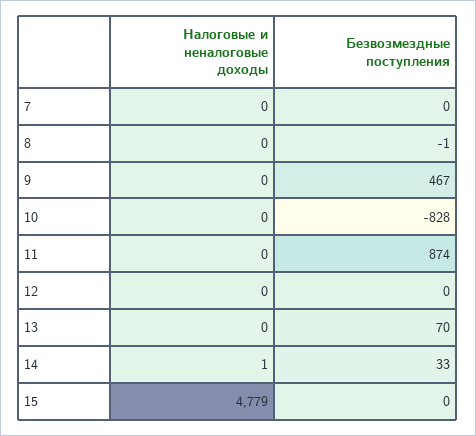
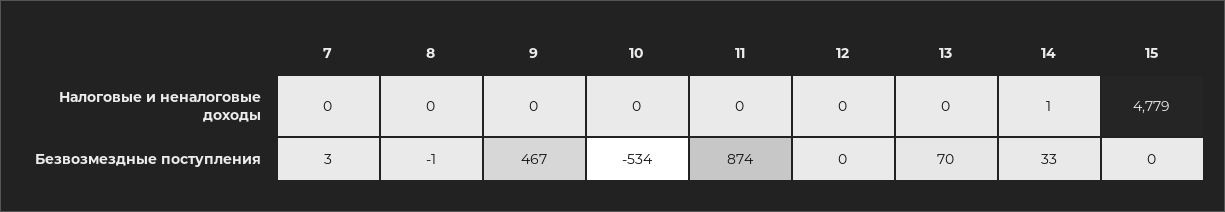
Безвозмездные поступления, 7: 0 -> 3
Безвозмездные поступления, 10: -828 -> -534

